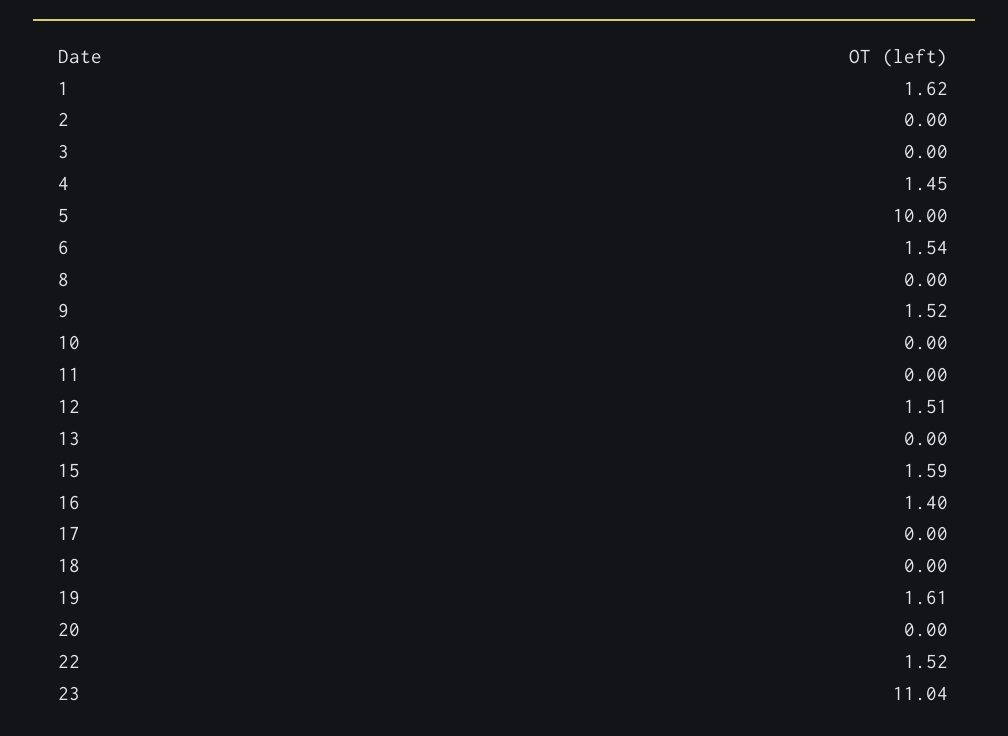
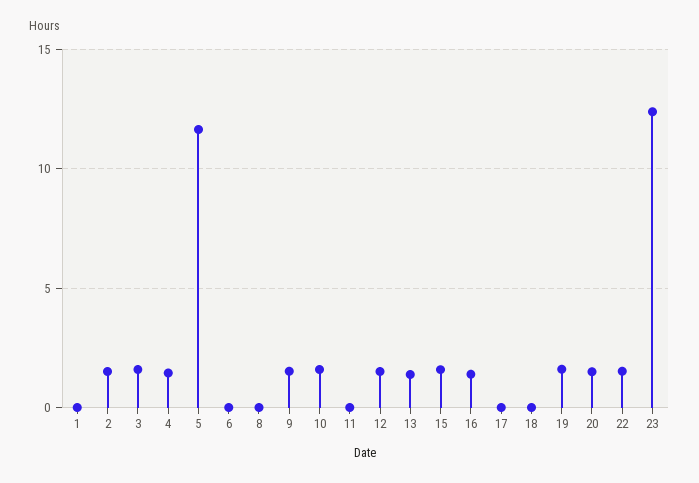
1: 1.62 -> 0
2: 0 -> 1.5
3: 0 -> 1.5
5: 10 -> 11.5
6: 1.54 -> 0
10: 0 -> 1.5
13: 0 -> 1.5
20: 0 -> 1.5
23: 11.04 -> 12.5

